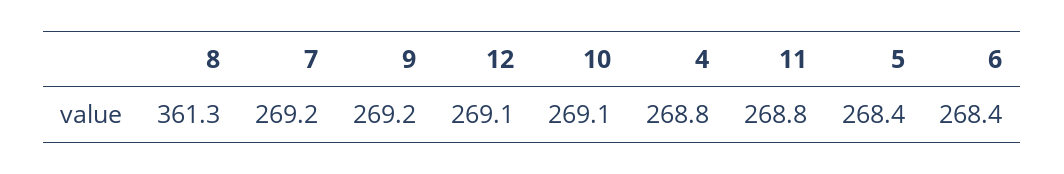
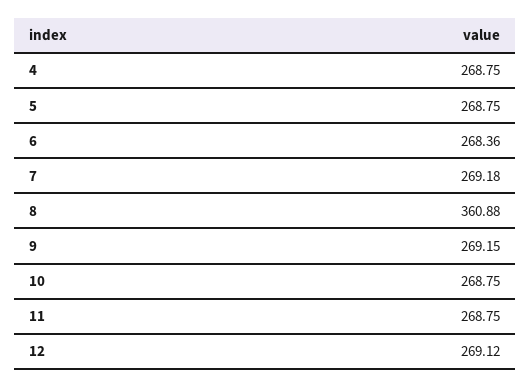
8: 361.3 -> 360.88
10: 269.1 -> 268.75
5: 268.4 -> 268.75

